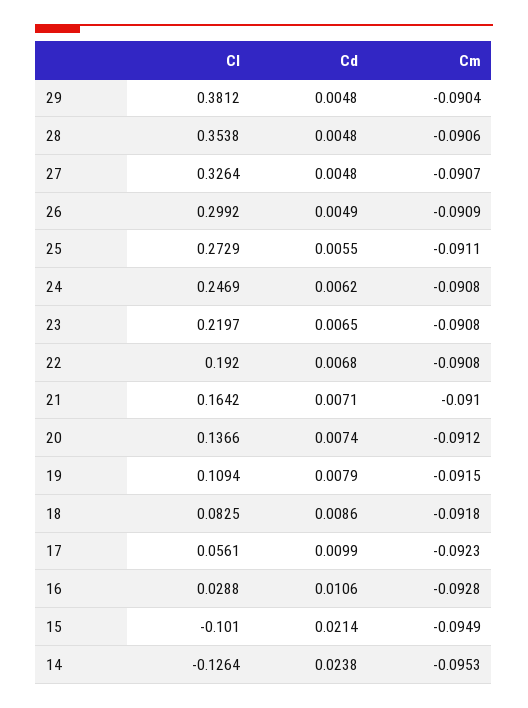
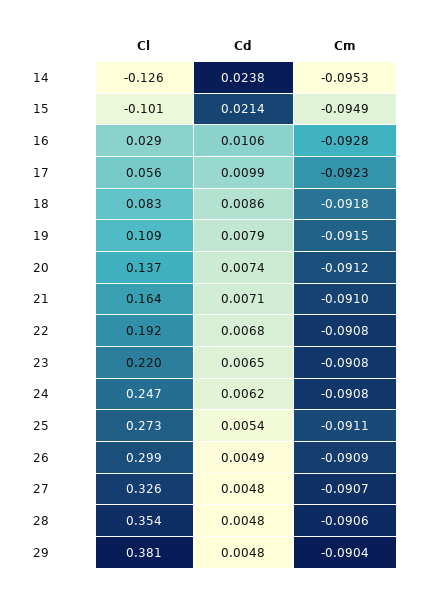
Cd, 25: 0.0055 -> 0.0054

